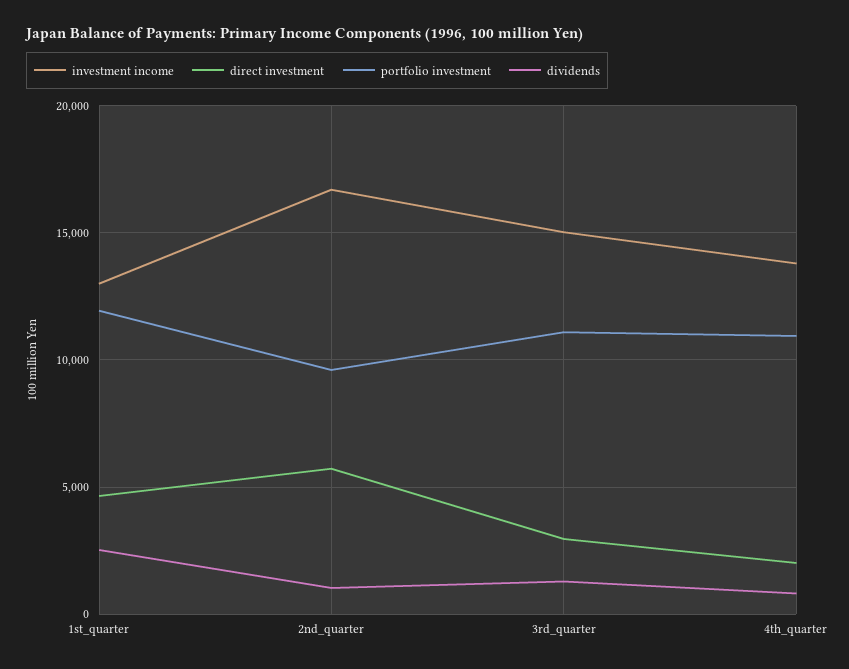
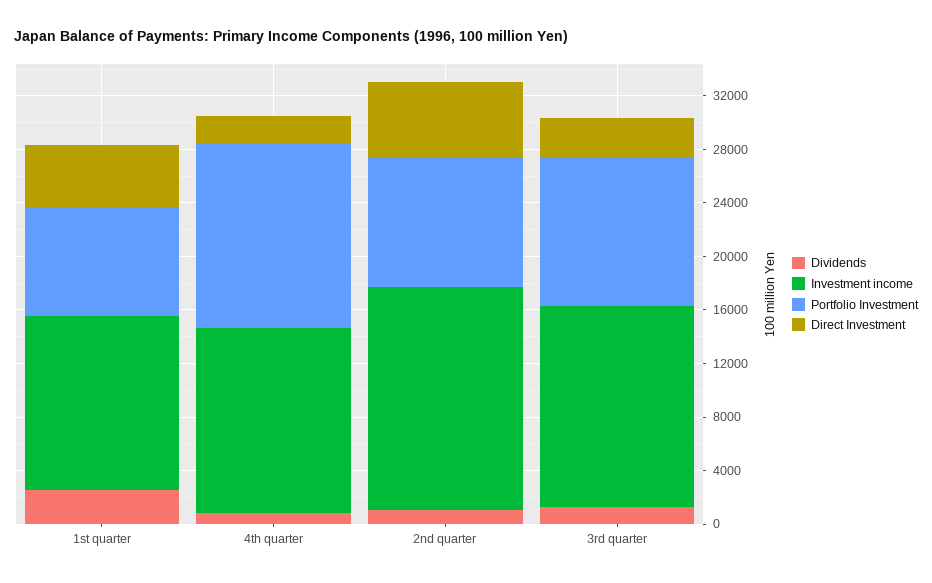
portfolio investment, 1st_quarter: 12000 -> 8000
portfolio investment, 4th_quarter: 11000 -> 14000

